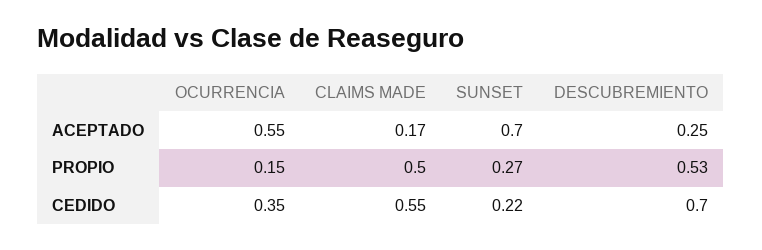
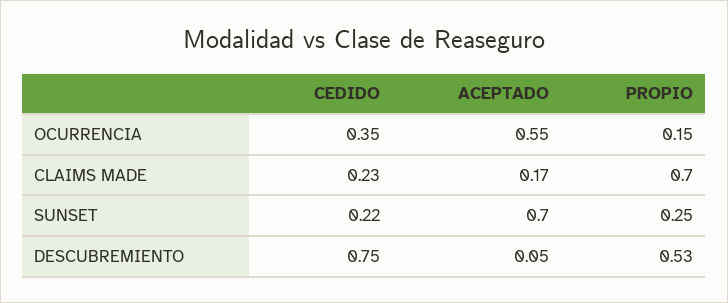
DESCUBREMIENTO, ACEPTADO: 0.25 -> 0.05
CLAIMS MADE, PROPIO: 0.5 -> 0.7
SUNSET, PROPIO: 0.27 -> 0.25
CLAIMS MADE, CEDIDO: 0.55 -> 0.23
DESCUBREMIENTO, CEDIDO: 0.7 -> 0.75

